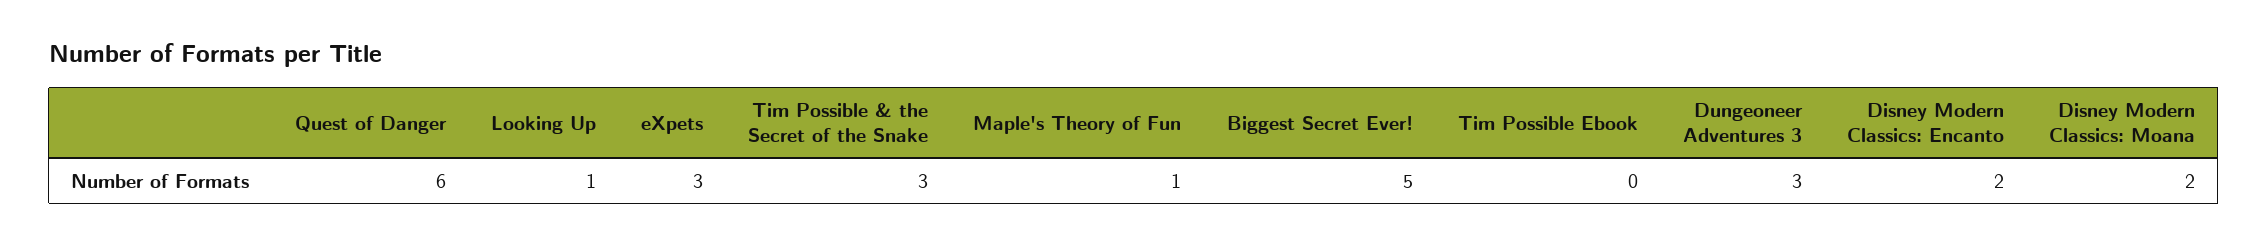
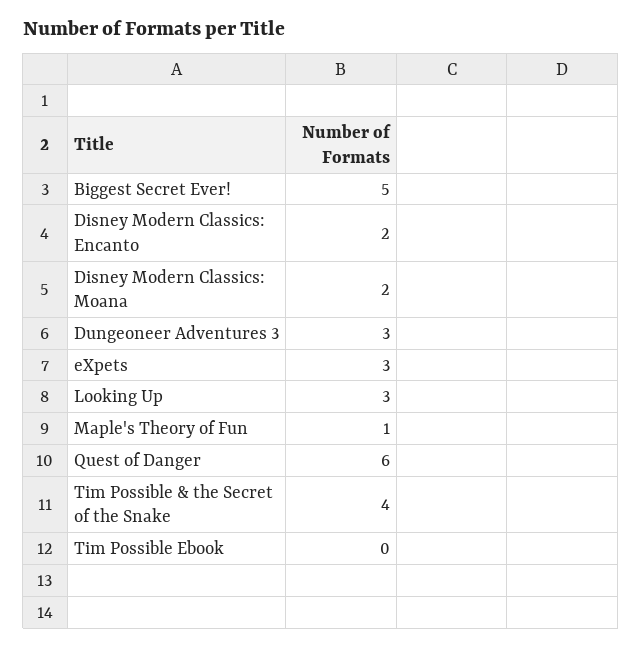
Looking Up: 1 -> 3
Tim Possible & the Secret of the Snake: 3 -> 4

